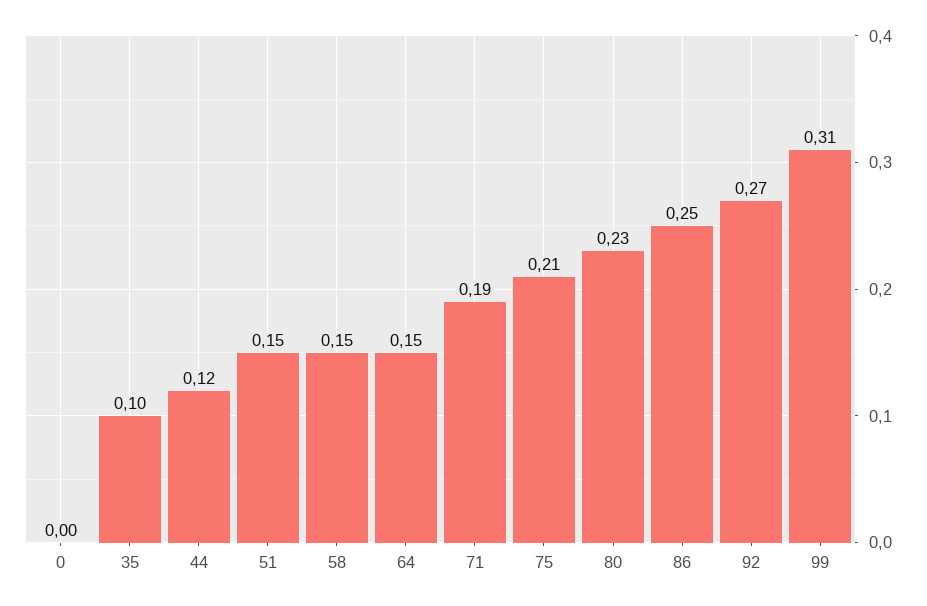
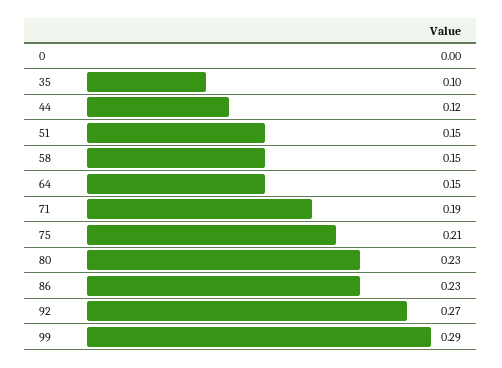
86: 0.25 -> 0.23
99: 0.31 -> 0.29

